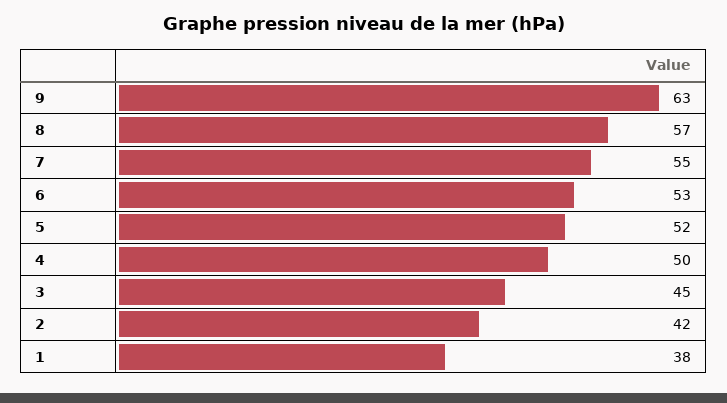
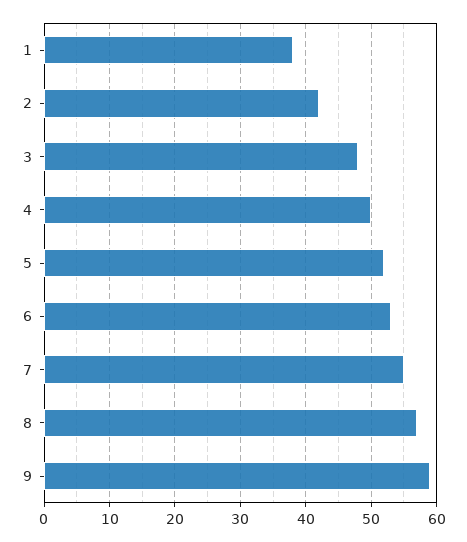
9: 63 -> 59
3: 45 -> 48

